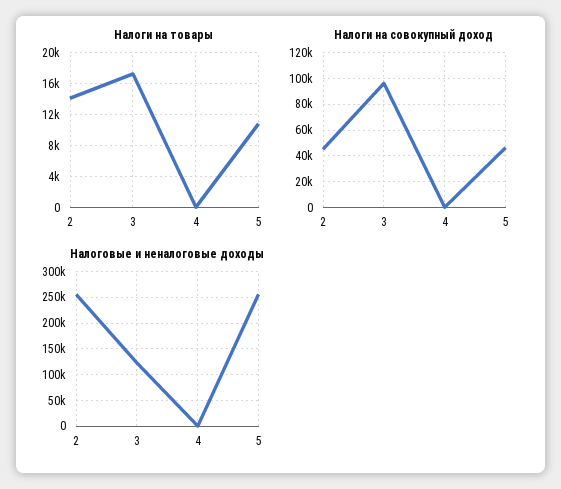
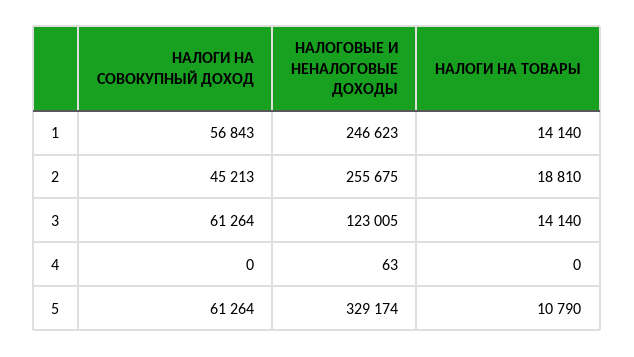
Налоги на товары, 2: 14000 -> 18810
Налоги на товары, 3: 17000 -> 14140
Налоги на совокупный доход, 3: 95000 -> 61264
Налоги на совокупный доход, 5: 45000 -> 61264
Налоговые и неналоговые доходы, 5: 250000 -> 329174
Налоги на совокупный доход, 1: none -> 56843
Налоговые и неналоговые доходы, 1: none -> 246623
Налоги на товары, 1: none -> 14140

